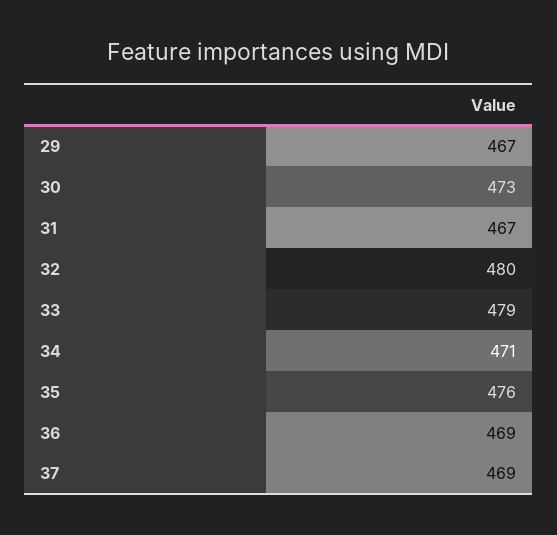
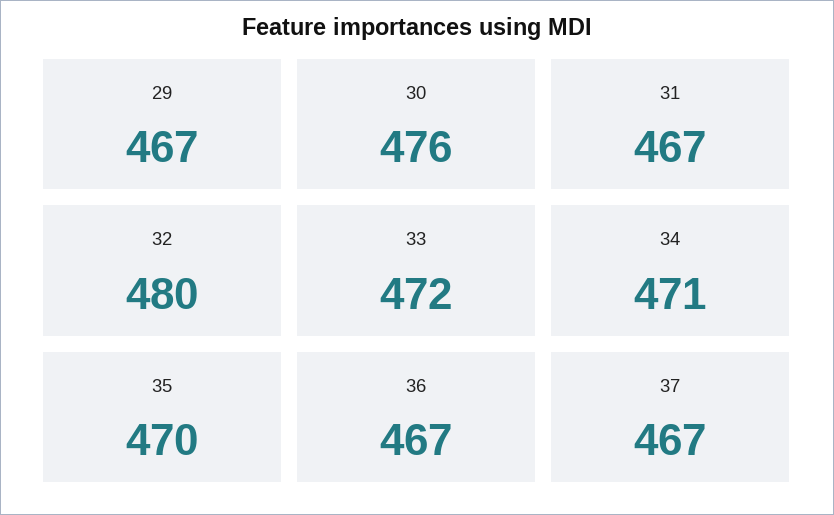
30: 473 -> 476
33: 479 -> 472
35: 476 -> 470
36: 469 -> 467
37: 469 -> 467

